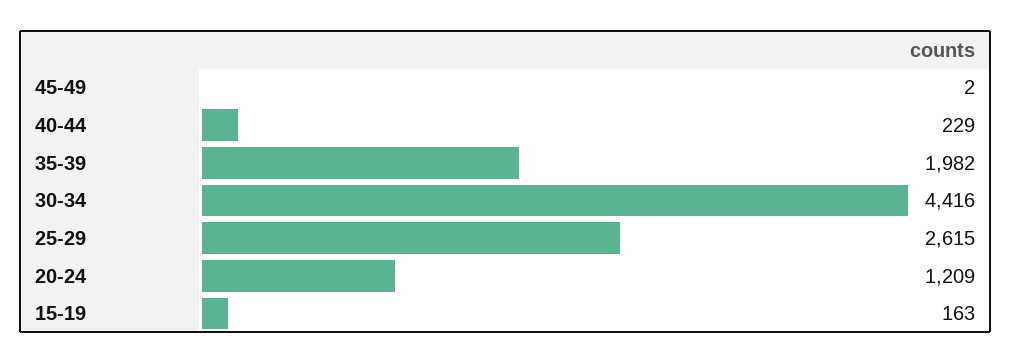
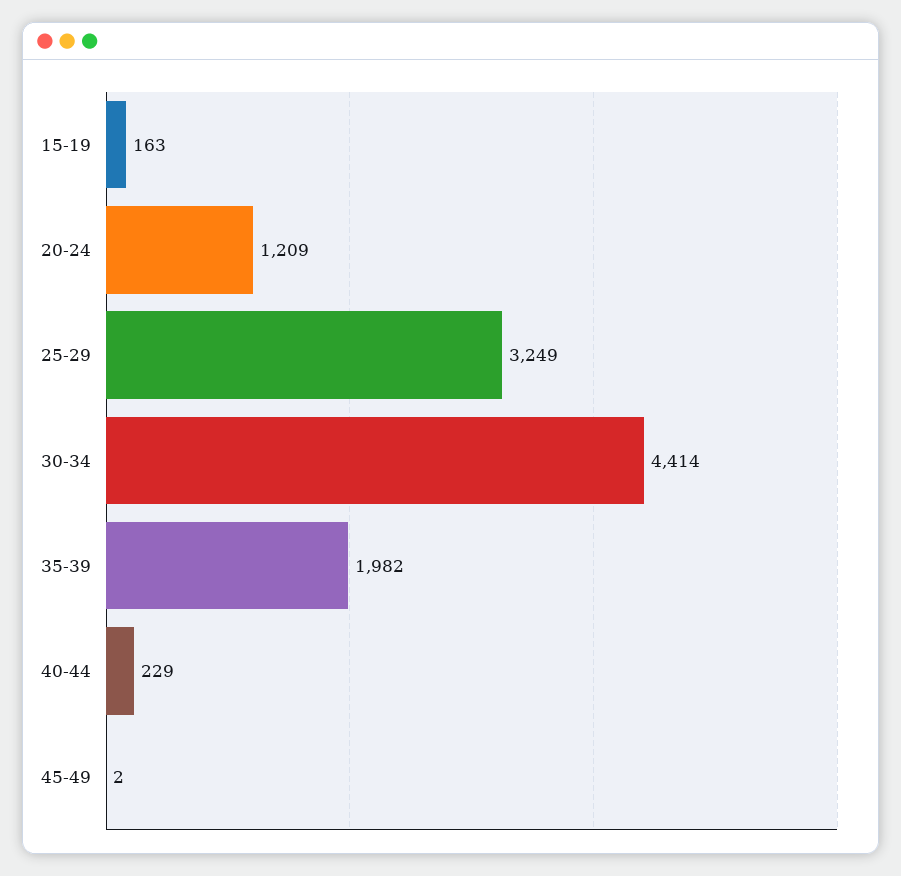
30-34: 4416 -> 4414
25-29: 2615 -> 3249

